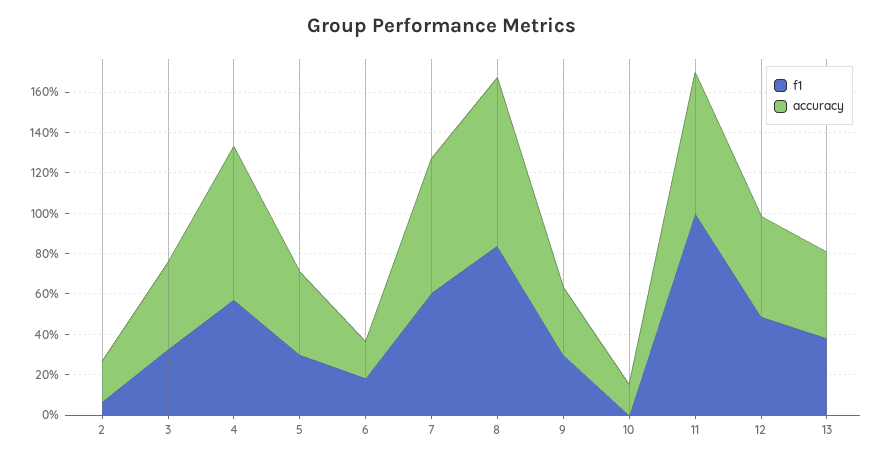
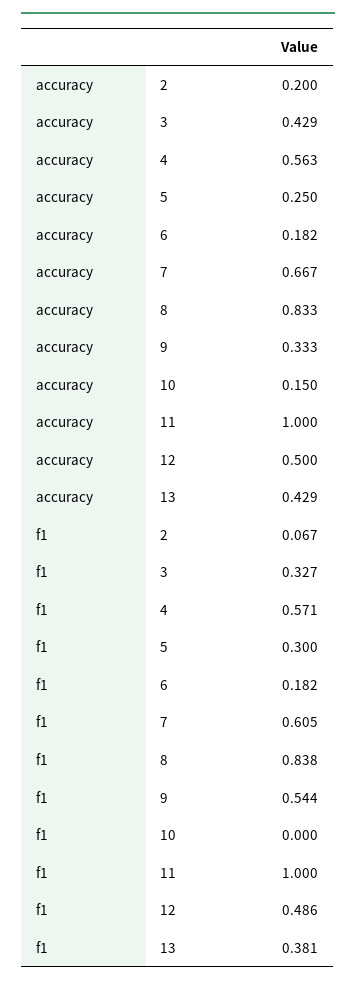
accuracy, 4: 0.75 -> 0.563
accuracy, 5: 0.4 -> 0.25
f1, 9: 0.3 -> 0.544
accuracy, 11: 0.7 -> 1

